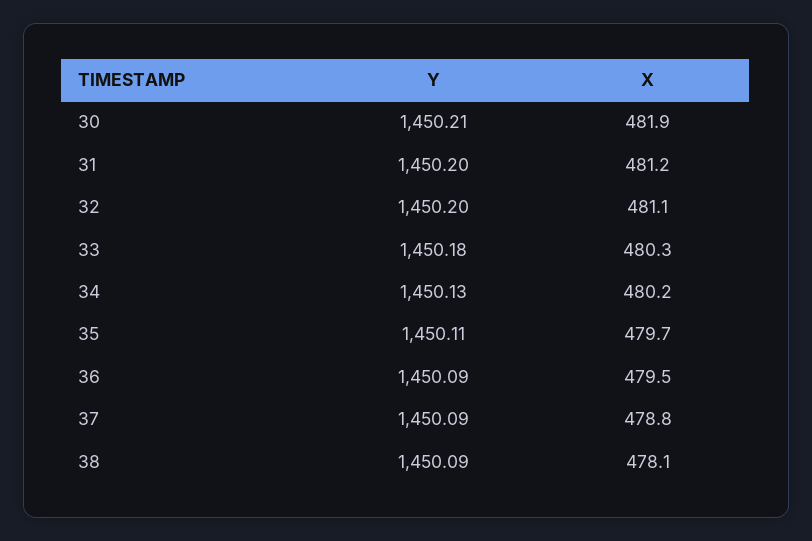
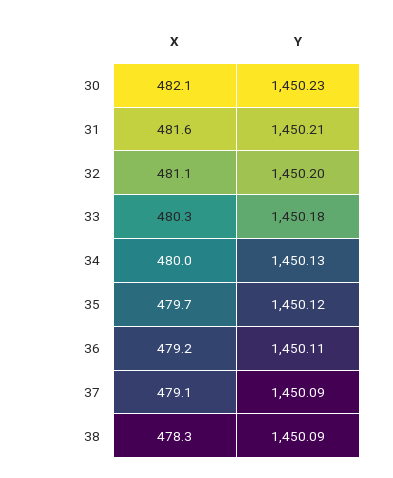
Y, 30: 1450.21 -> 1450.23
X, 30: 481.9 -> 482.1
Y, 31: 1450.2 -> 1450.21
X, 31: 481.2 -> 481.6
X, 34: 480.2 -> 480
Y, 35: 1450.11 -> 1450.12
Y, 36: 1450.09 -> 1450.11
X, 36: 479.5 -> 479.2
X, 37: 478.8 -> 479.1
X, 38: 478.1 -> 478.3

